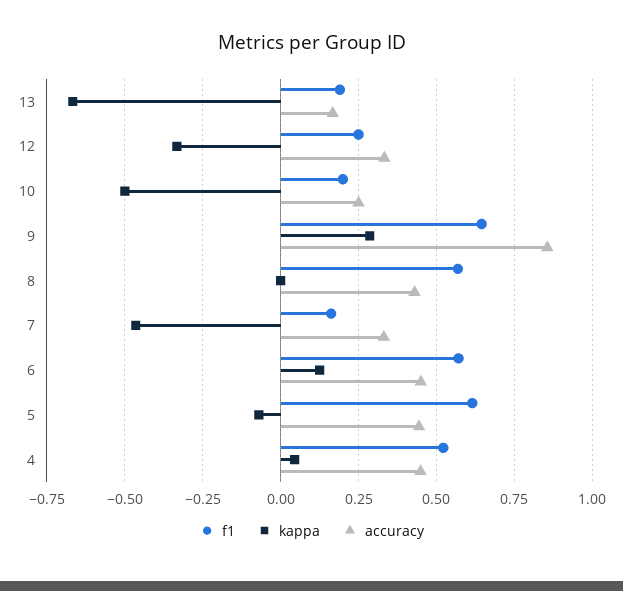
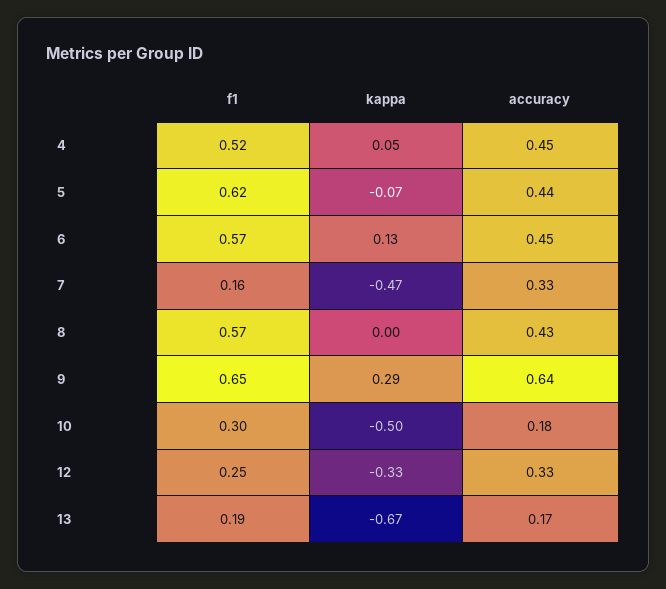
f1, 10: 0.2 -> 0.3
accuracy, 10: 0.25 -> 0.18
accuracy, 9: 0.85 -> 0.64

